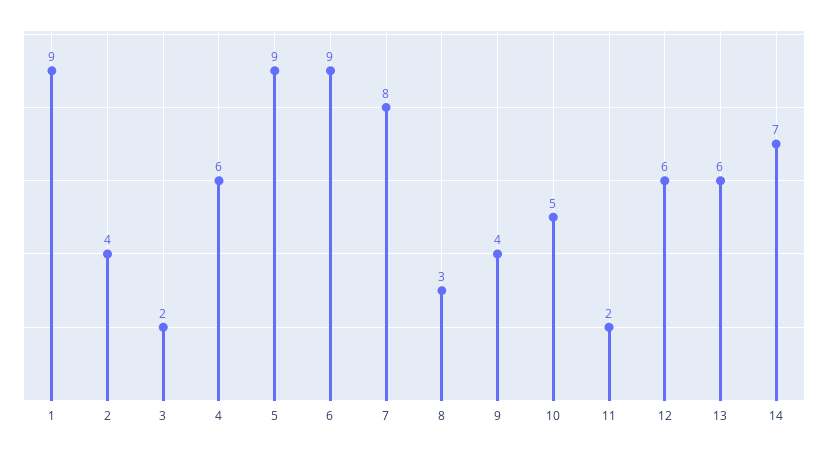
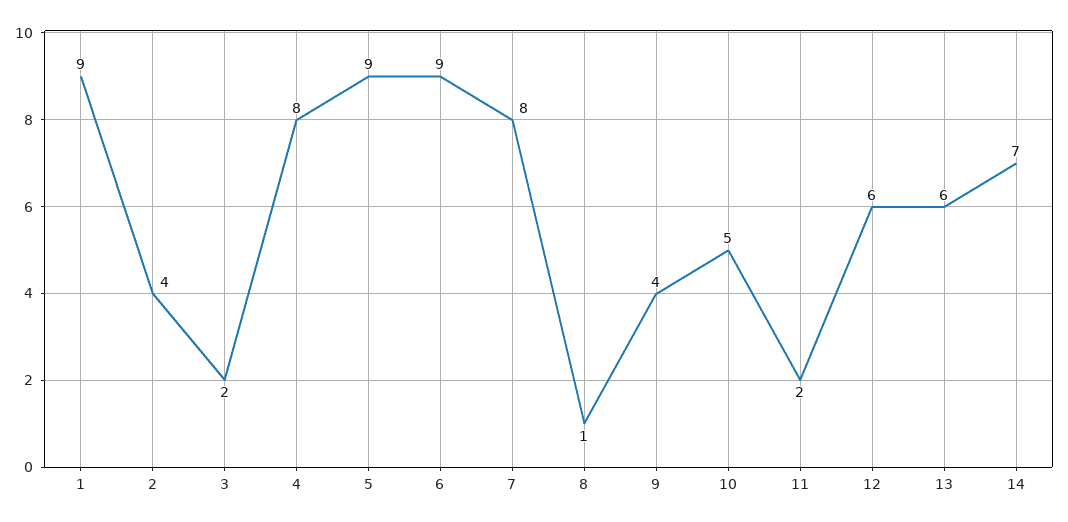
4: 6 -> 8
8: 3 -> 1

